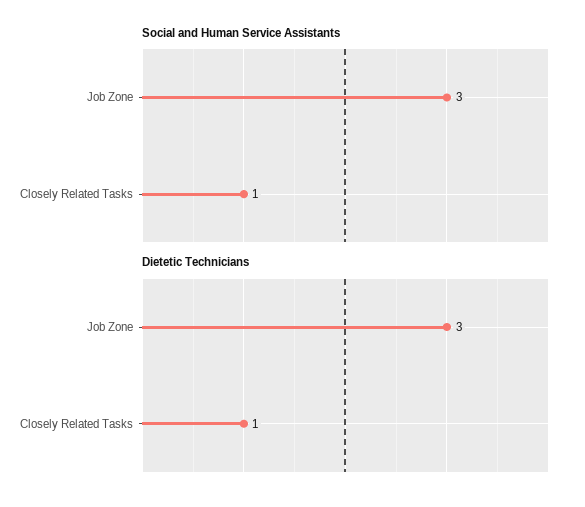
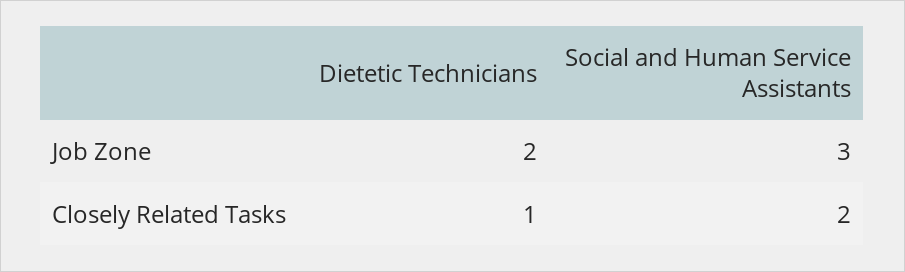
Social and Human Service Assistants, Closely Related Tasks: 1 -> 2
Dietetic Technicians, Job Zone: 3 -> 2

